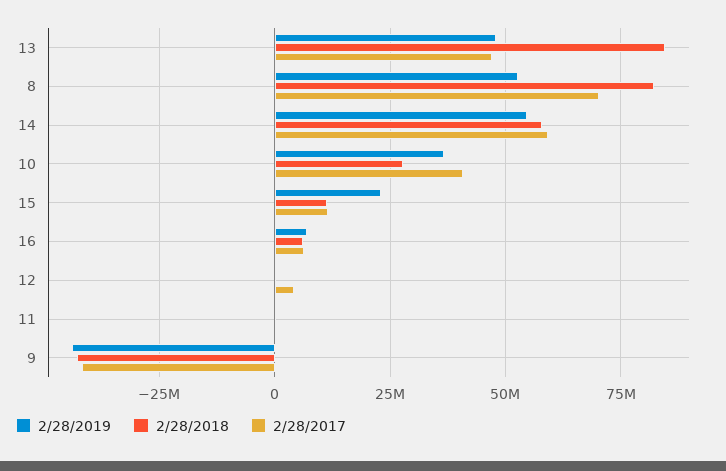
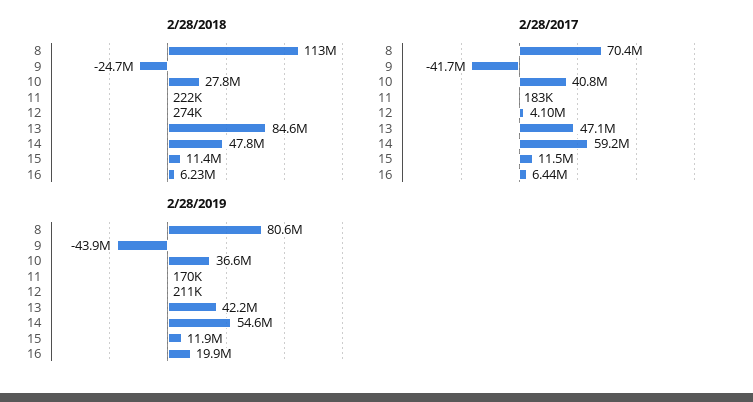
2/28/2019, 13: 47500000 -> 42200000
2/28/2019, 8: 52500000 -> 80600000
2/28/2018, 8: 82500000 -> 113000000
2/28/2018, 14: 57500000 -> 47800000
2/28/2019, 15: 22500000 -> 11900000
2/28/2019, 16: 7500000 -> 19900000
2/28/2018, 9: -42500000 -> -24700000

